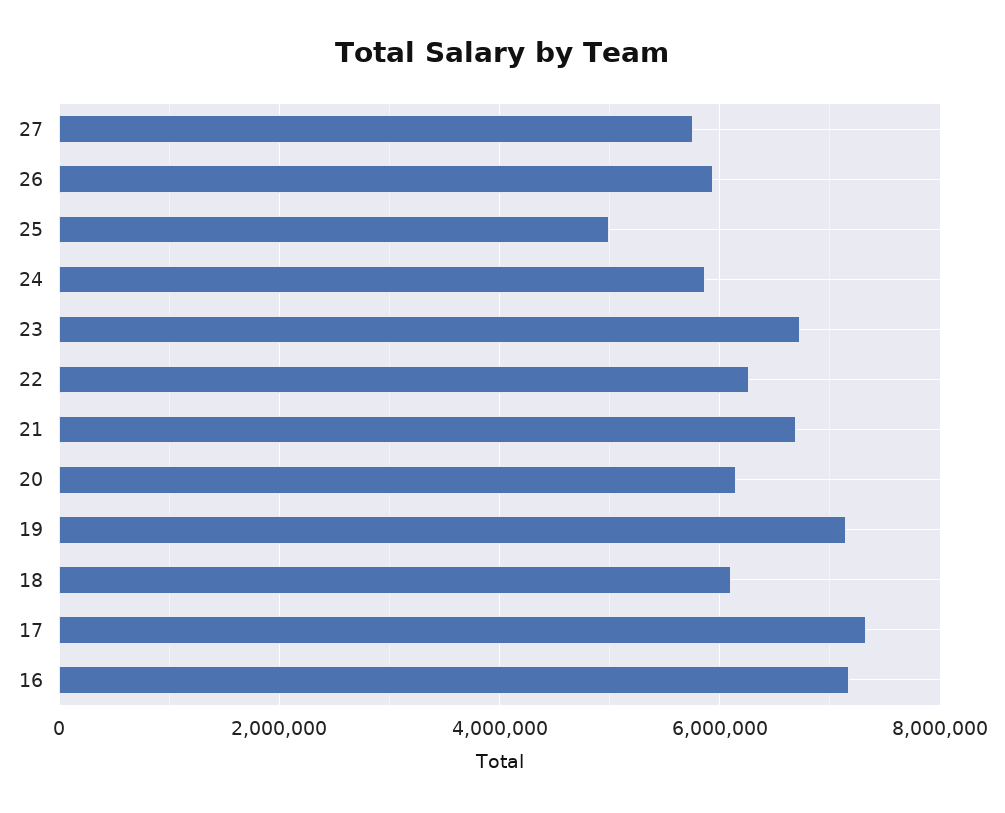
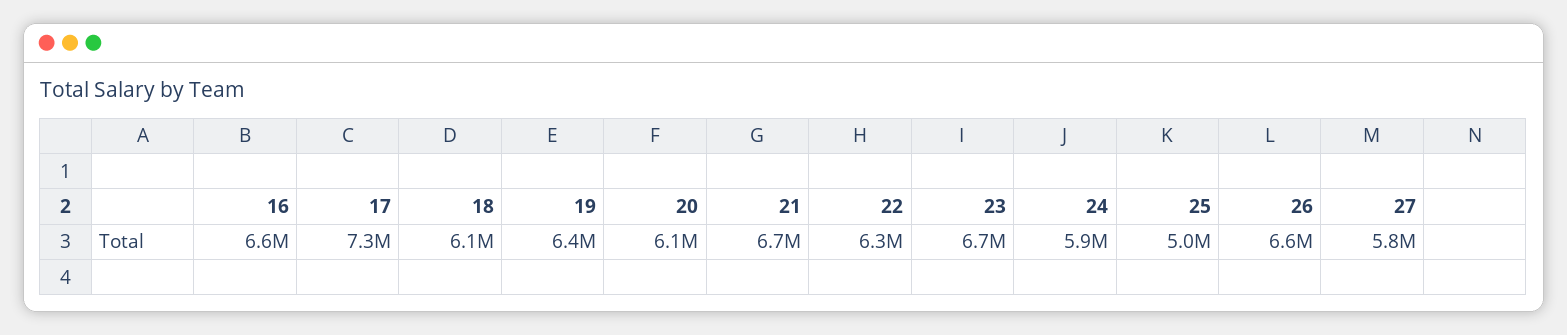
26: 6000000 -> 6600000
19: 7200000 -> 6400000
16: 7200000 -> 6600000

